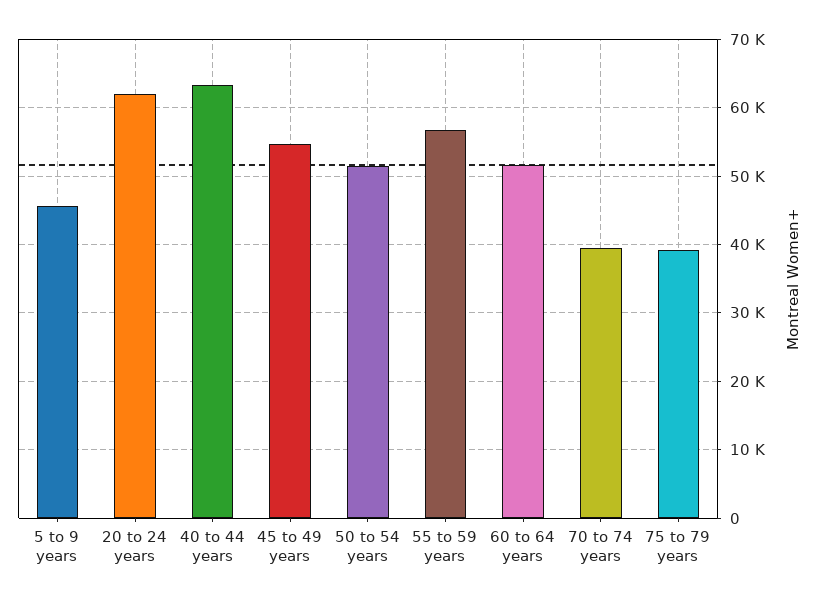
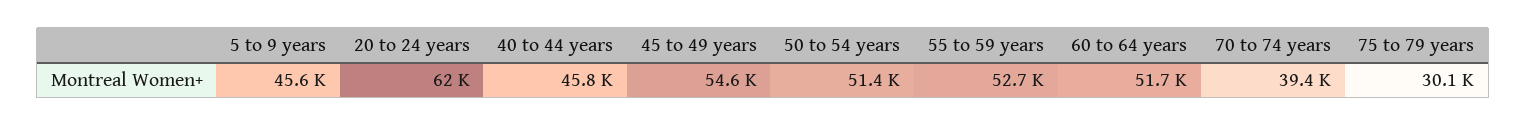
40 to 44 years: 63000 -> 45800
55 to 59 years: 57000 -> 52700
75 to 79 years: 39000 -> 30100

